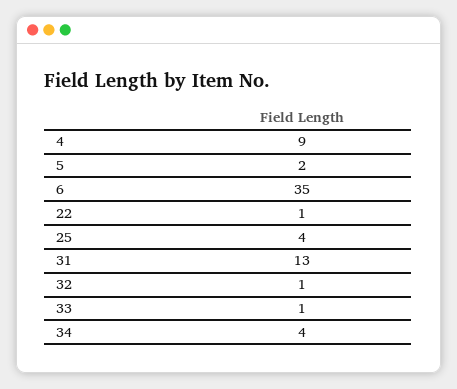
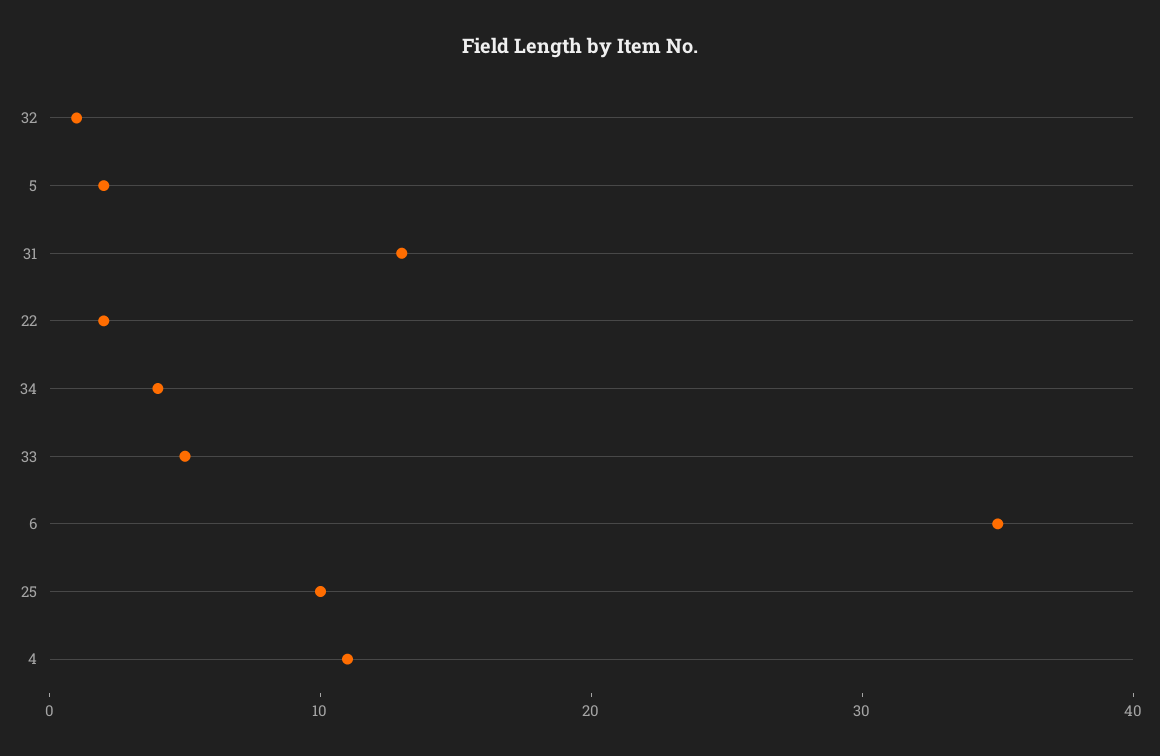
4: 9 -> 11
22: 1 -> 2
25: 4 -> 10
33: 1 -> 5

